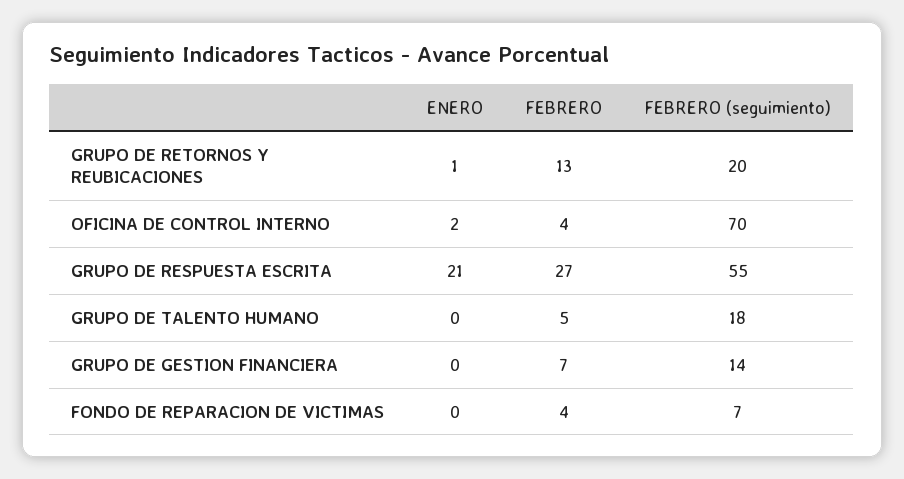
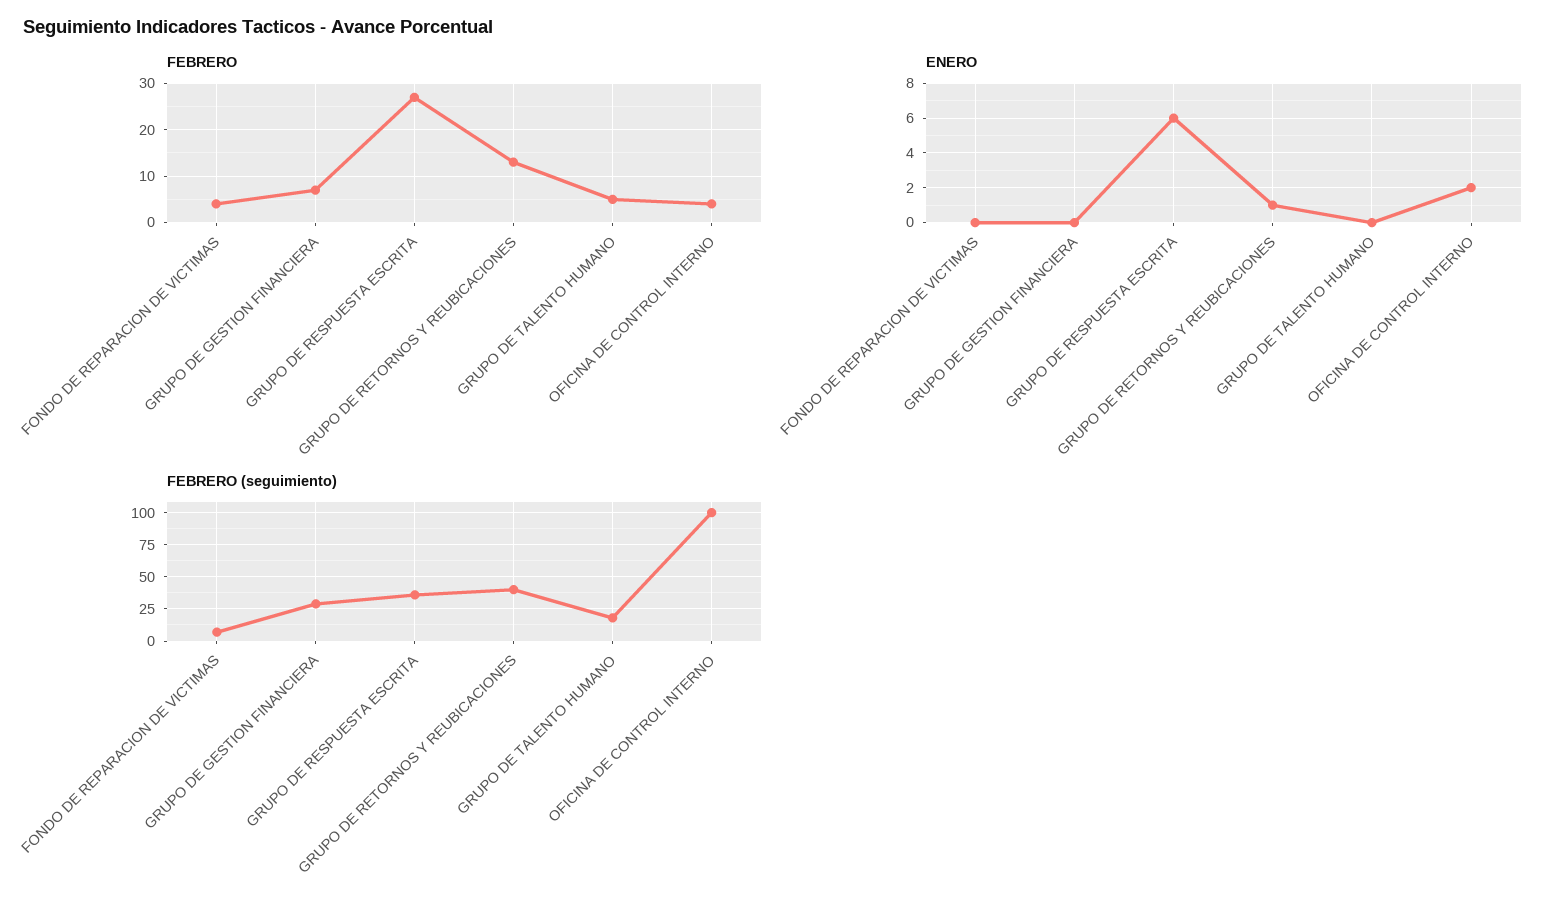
FEBRERO (seguimiento), GRUPO DE RETORNOS Y REUBICACIONES: 20 -> 40
FEBRERO (seguimiento), OFICINA DE CONTROL INTERNO: 70 -> 100
ENERO, GRUPO DE RESPUESTA ESCRITA: 21 -> 6
FEBRERO (seguimiento), GRUPO DE RESPUESTA ESCRITA: 55 -> 35
FEBRERO (seguimiento), GRUPO DE GESTION FINANCIERA: 14 -> 30

